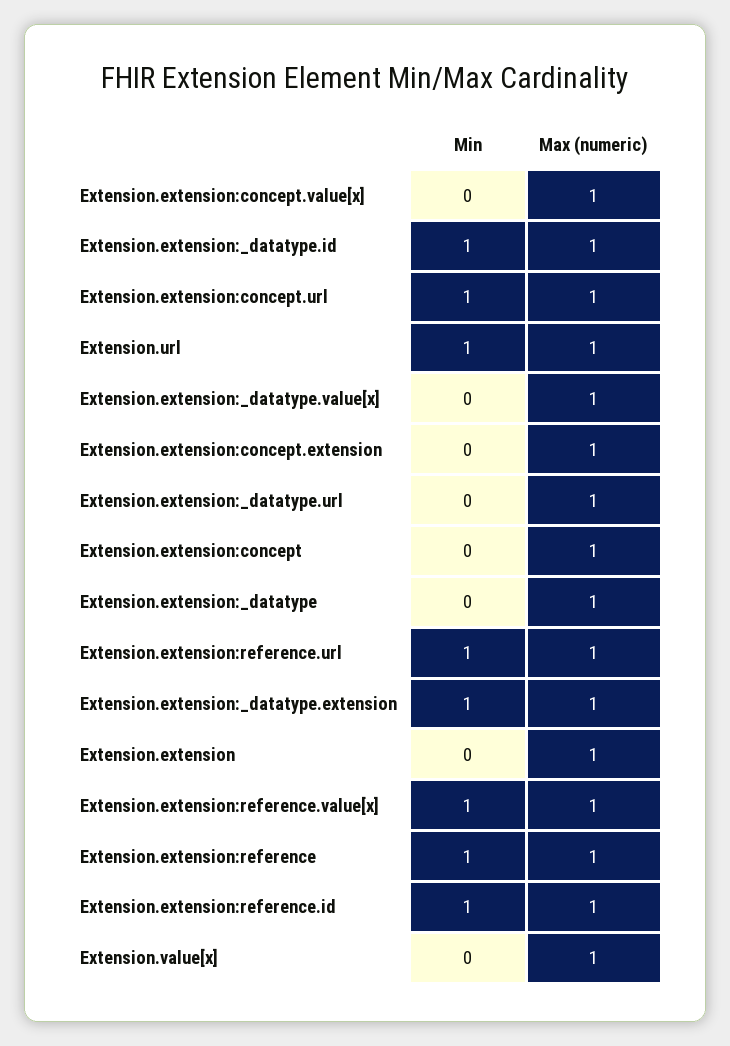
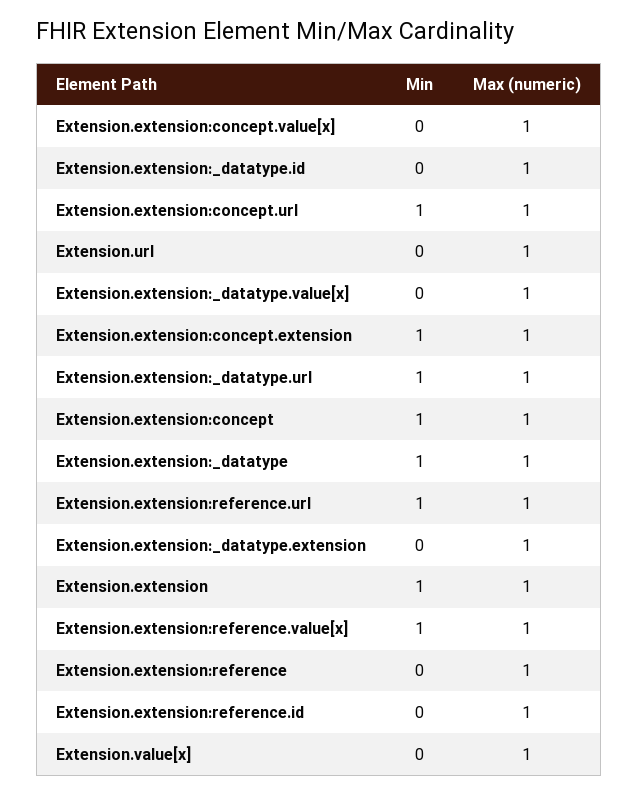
Min, Extension.extension:_datatype.id: 1 -> 0
Min, Extension.url: 1 -> 0
Min, Extension.extension:concept.extension: 0 -> 1
Min, Extension.extension:_datatype.url: 0 -> 1
Min, Extension.extension:concept: 0 -> 1
Min, Extension.extension:_datatype: 0 -> 1
Min, Extension.extension:_datatype.extension: 1 -> 0
Min, Extension.extension: 0 -> 1
Min, Extension.extension:reference: 1 -> 0
Min, Extension.extension:reference.id: 1 -> 0

